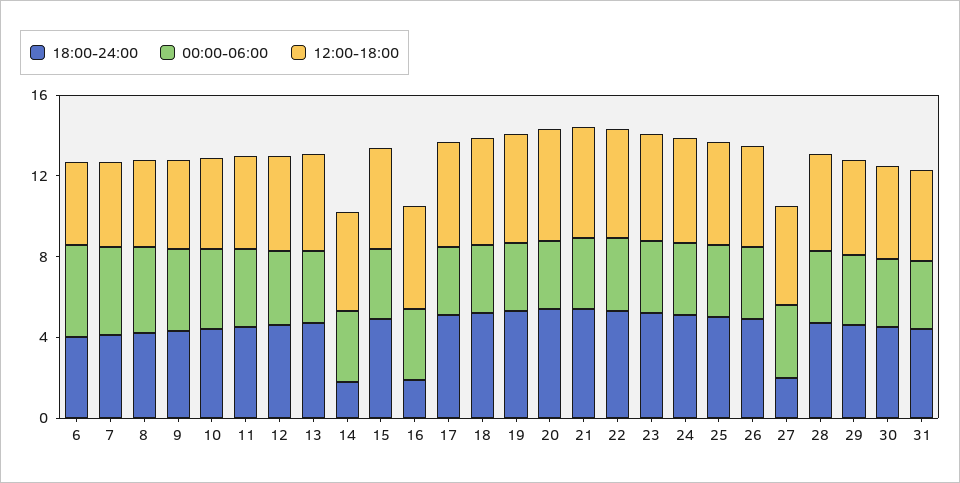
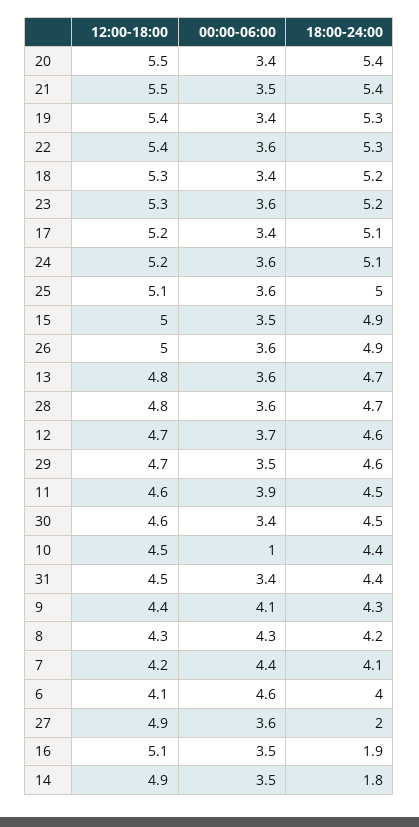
00:00-06:00, 10: 4 -> 1

